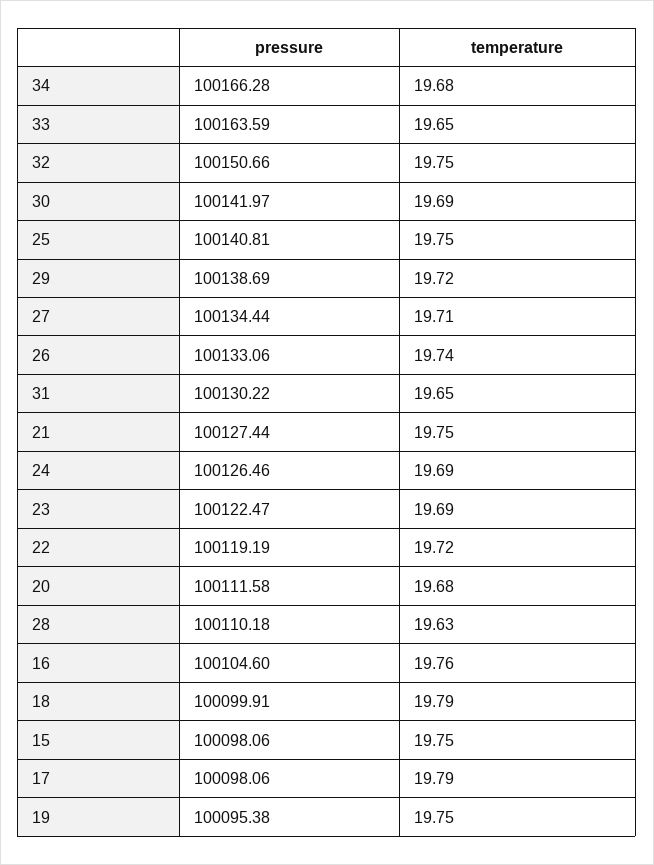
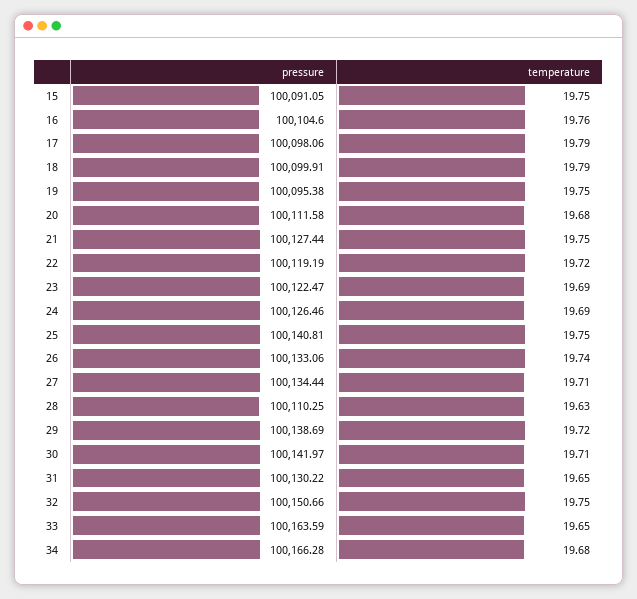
temperature, 30: 19.69 -> 19.71
pressure, 28: 100110.18 -> 100110.25
pressure, 15: 100098.06 -> 100091.05

